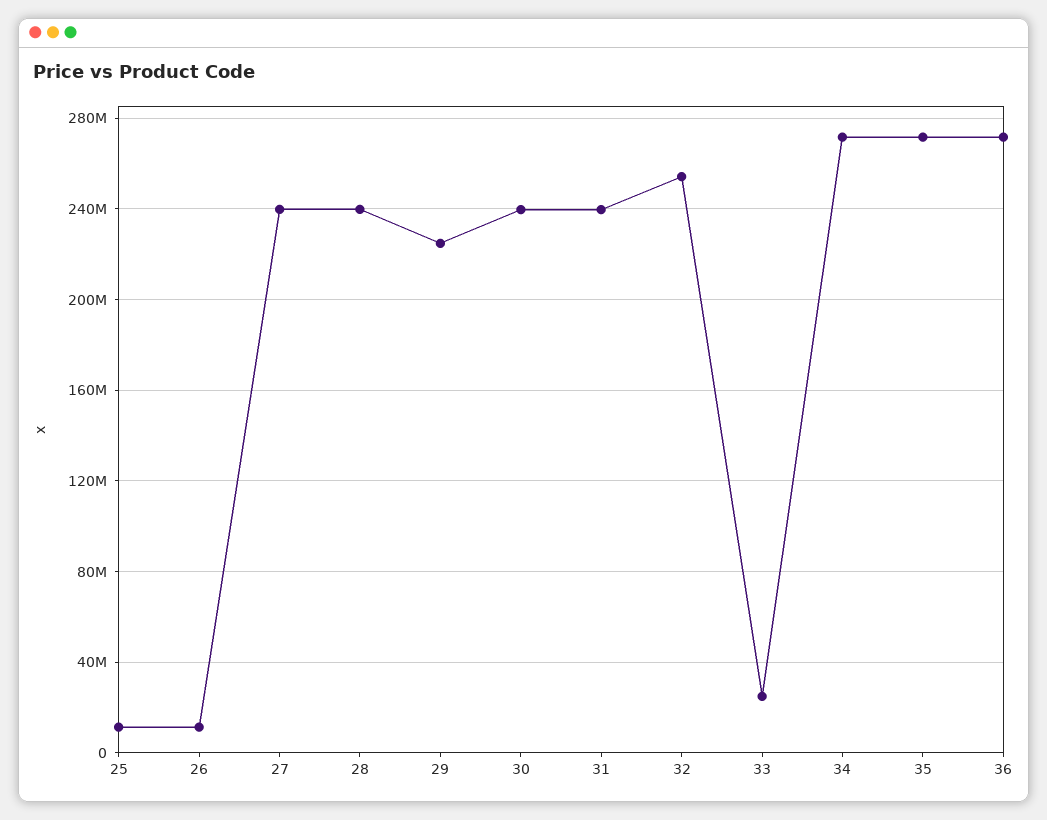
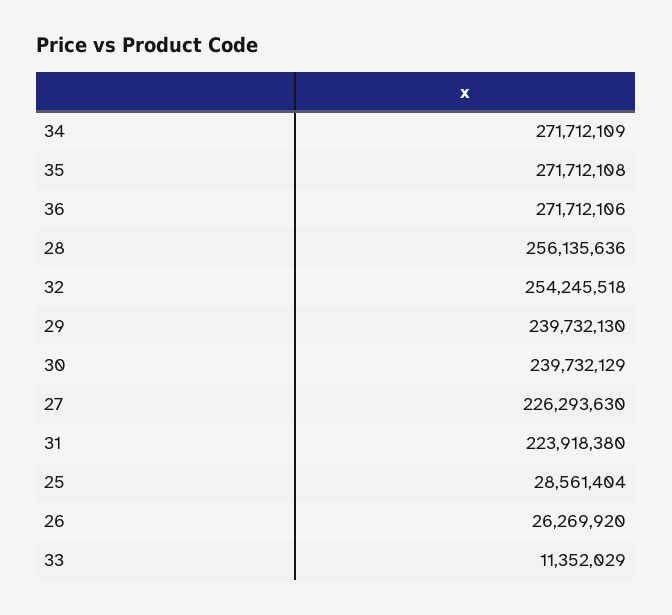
25: 10000000 -> 28561404
26: 10000000 -> 26269920
27: 240000000 -> 226293630
28: 240000000 -> 256135636
29: 225000000 -> 239732130
31: 240000000 -> 223918380
33: 25000000 -> 11352029

